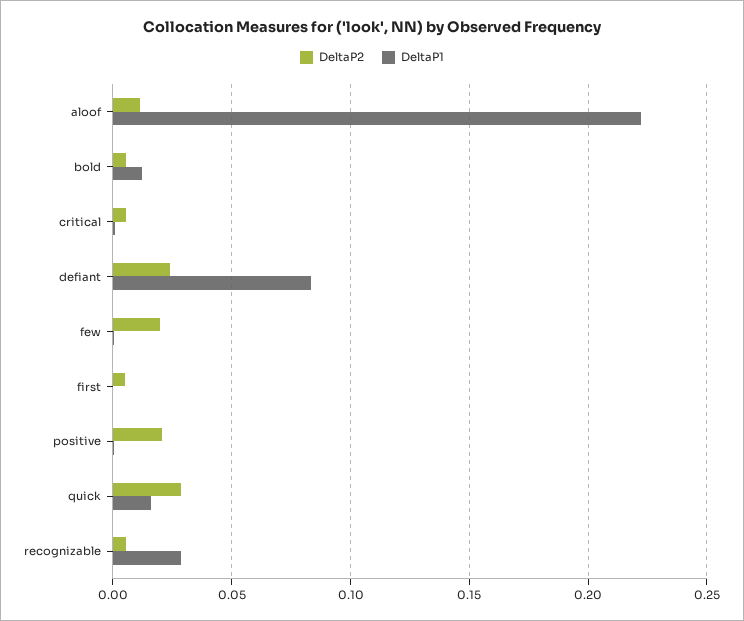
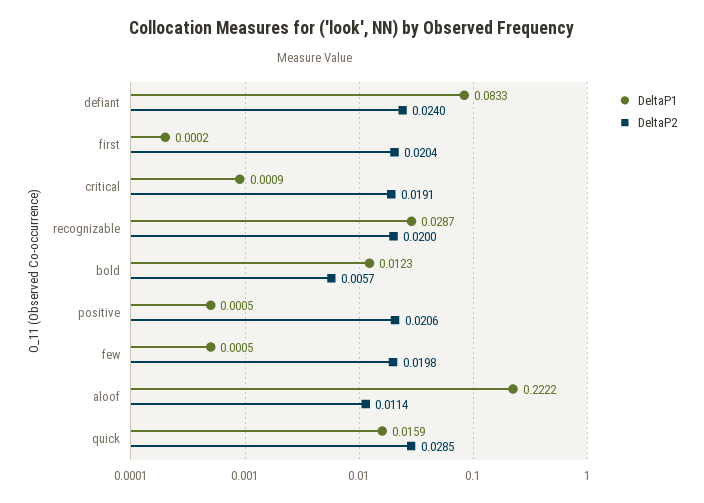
DeltaP2, critical: 0.005 -> 0.0191
DeltaP2, first: 0.005 -> 0.0204
DeltaP2, recognizable: 0.005 -> 0.02

